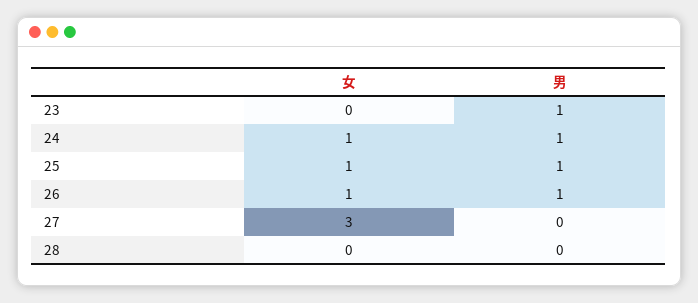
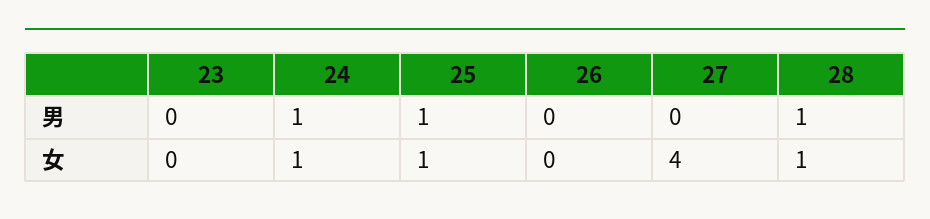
男, 23: 1 -> 0
女, 26: 1 -> 0
男, 26: 1 -> 0
女, 27: 3 -> 4
女, 28: 0 -> 1
男, 28: 0 -> 1

